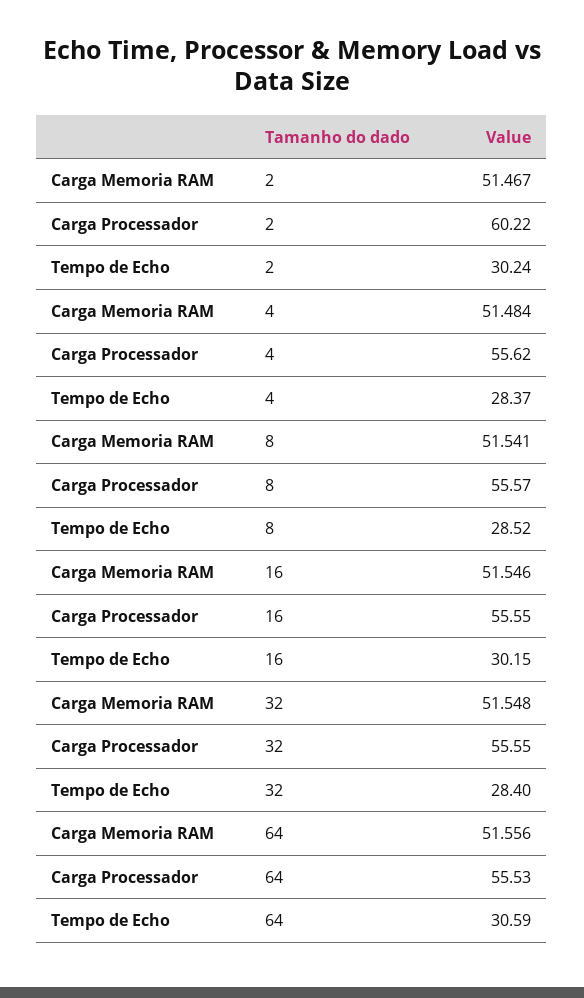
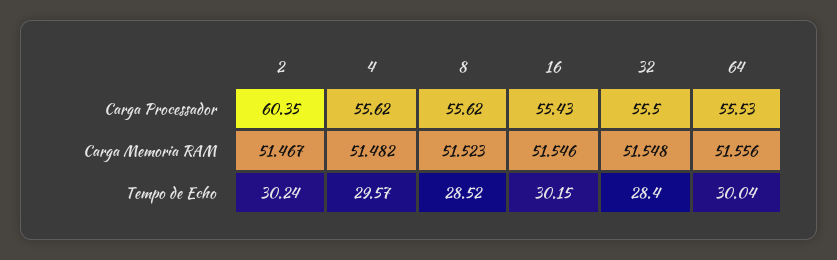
Carga Processador, 2: 60.22 -> 60.35
Carga Memoria RAM, 4: 51.484 -> 51.482
Tempo de Echo, 4: 28.37 -> 29.57
Carga Memoria RAM, 8: 51.541 -> 51.523
Carga Processador, 8: 55.57 -> 55.62
Carga Processador, 16: 55.55 -> 55.43
Carga Processador, 32: 55.55 -> 55.5
Tempo de Echo, 64: 30.59 -> 30.04

